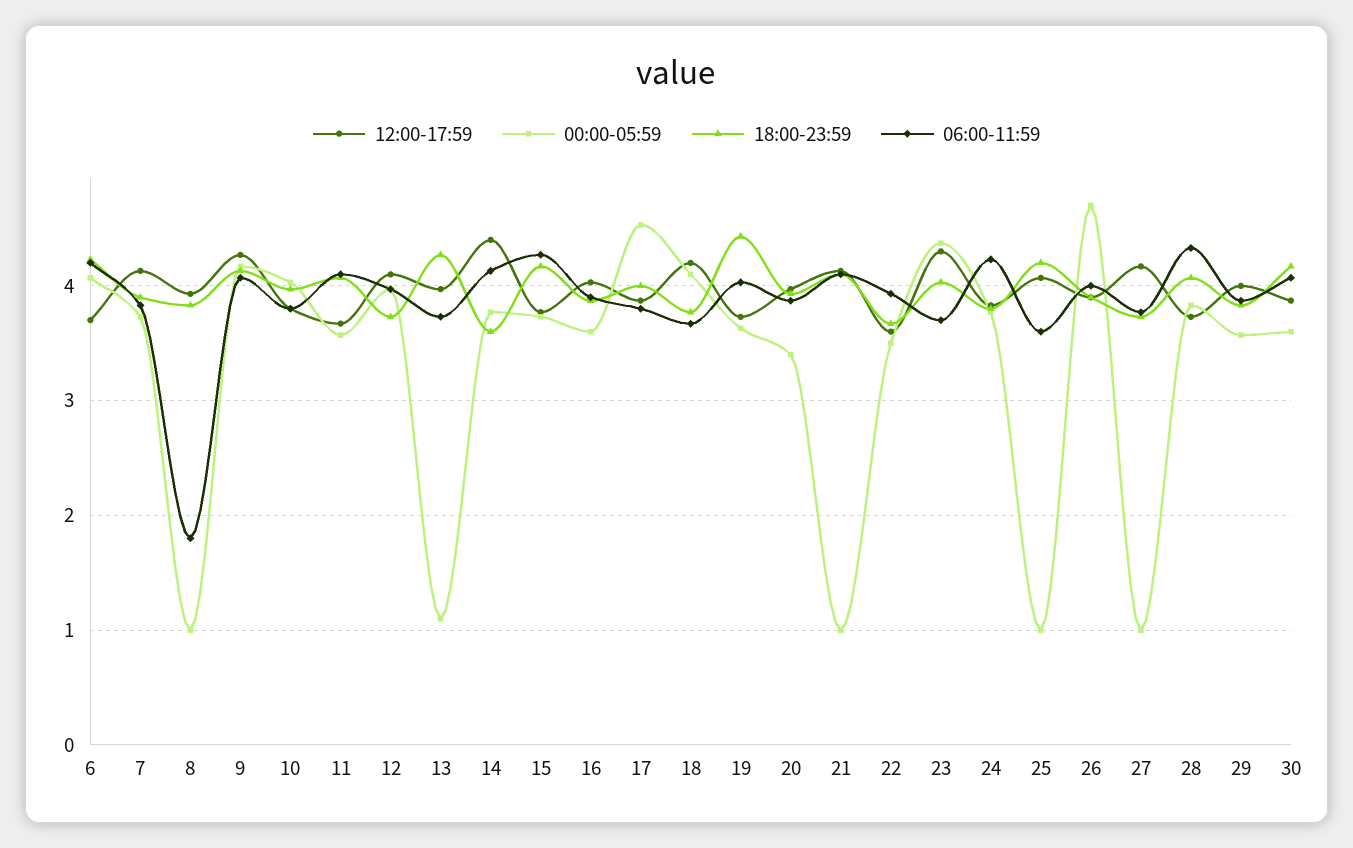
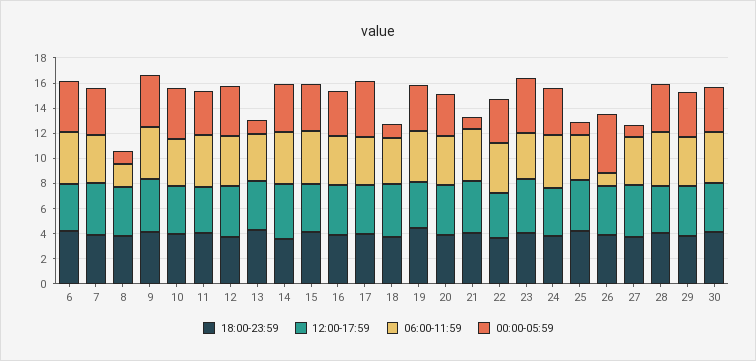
00:00-05:59, 18: 4.1 -> 1
06:00-11:59, 26: 4 -> 1

